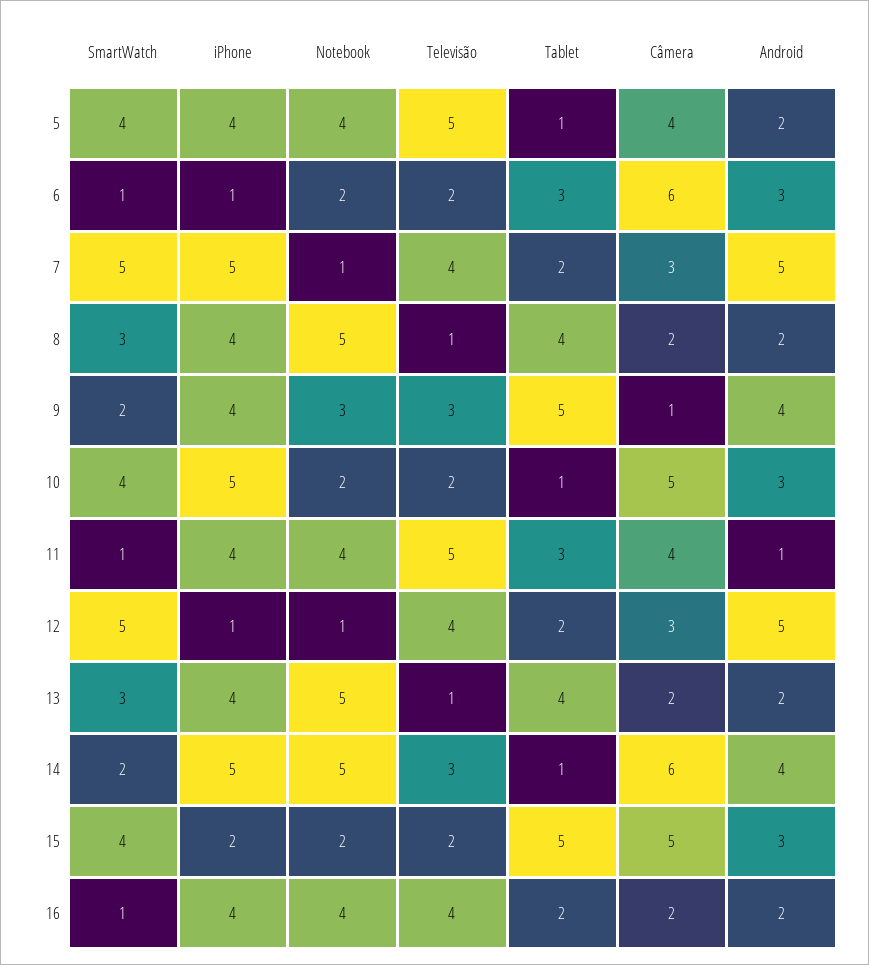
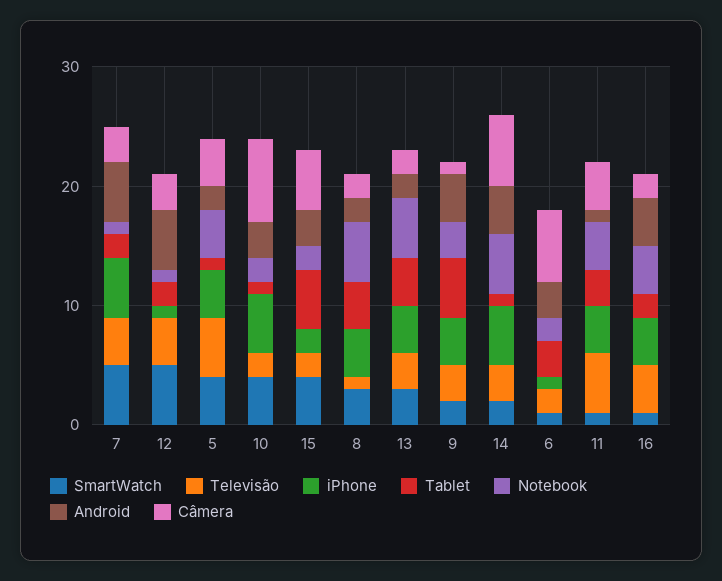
Câmera, 10: 5 -> 7
Televisão, 13: 1 -> 3
Android, 16: 2 -> 4

